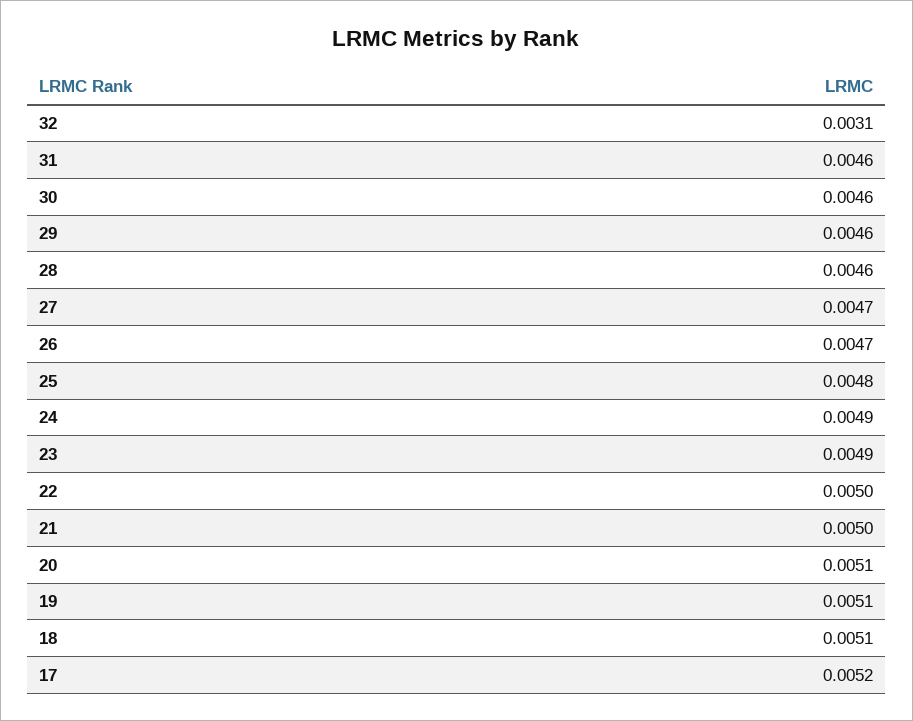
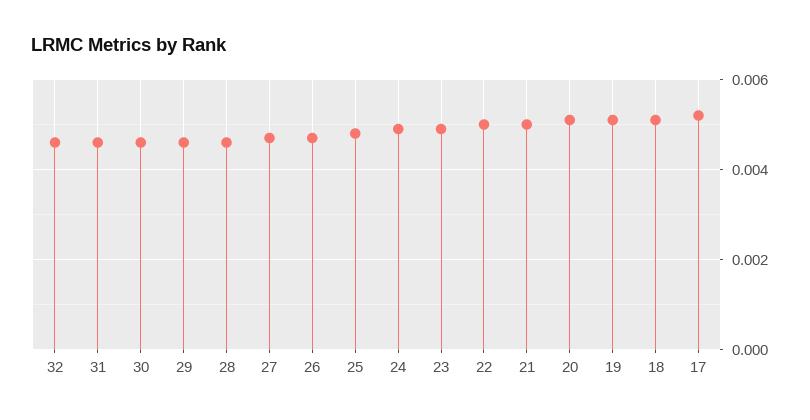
32: 0.0031 -> 0.0045

